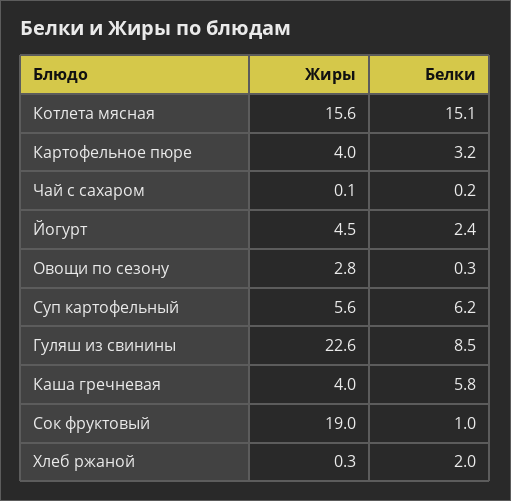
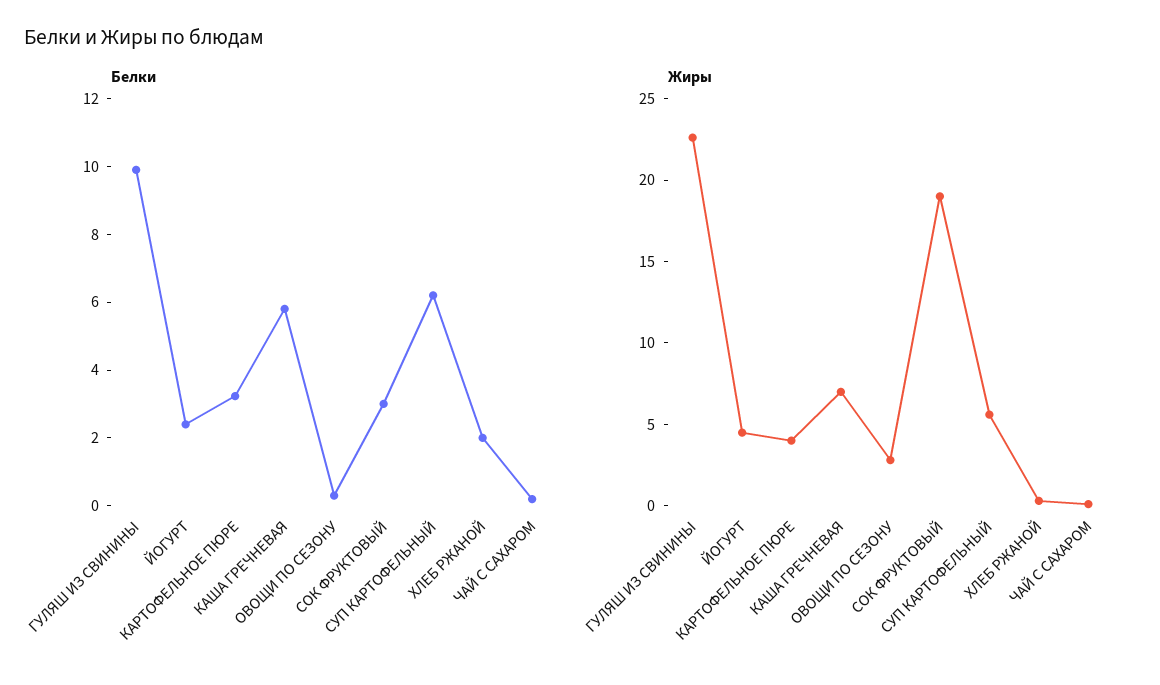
Жиры, Котлета мясная: 15.6 -> none
Белки, Котлета мясная: 15.1 -> none
Белки, Гуляш из свинины: 8.5 -> 10
Жиры, Каша гречневая: 4 -> 7
Белки, Сок фруктовый: 1 -> 3

